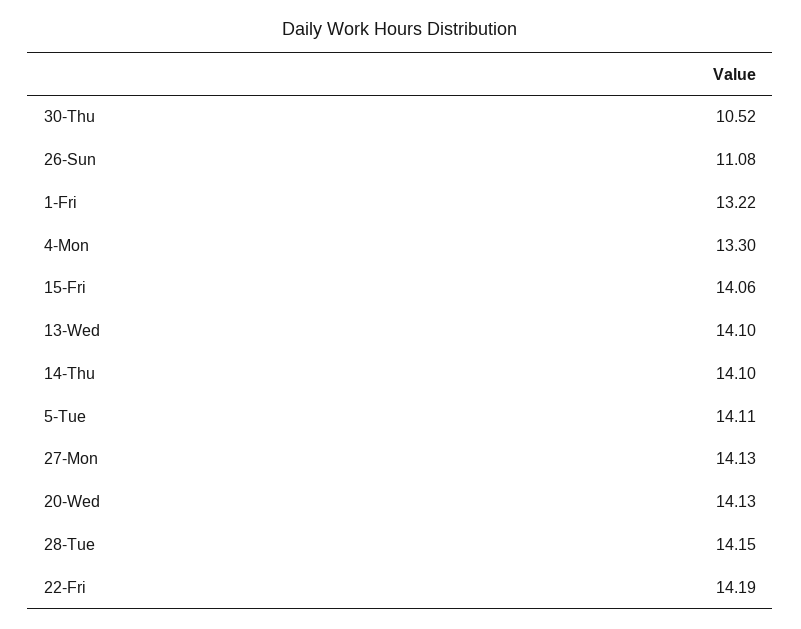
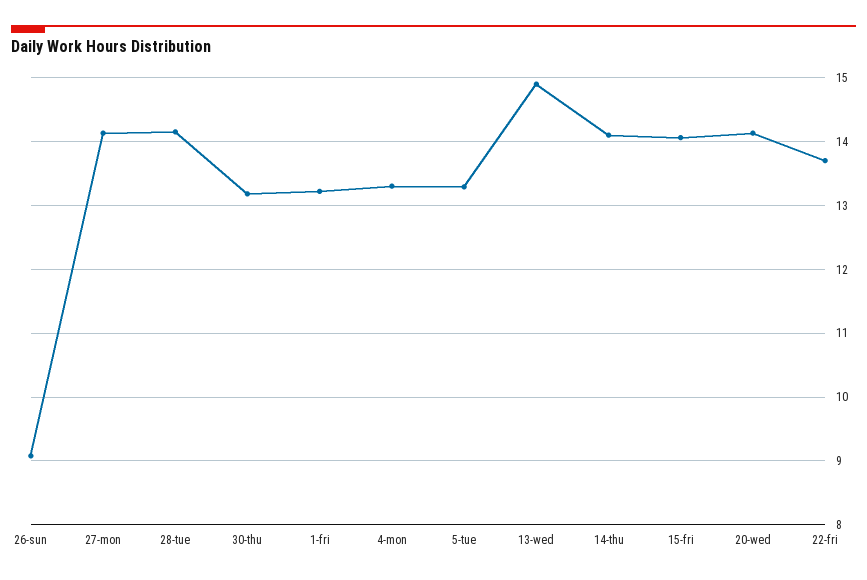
30-Thu: 10.52 -> 13.2
26-Sun: 11.08 -> 9.1
13-Wed: 14.1 -> 14.9
5-Tue: 14.11 -> 13.3
22-Fri: 14.19 -> 13.7

